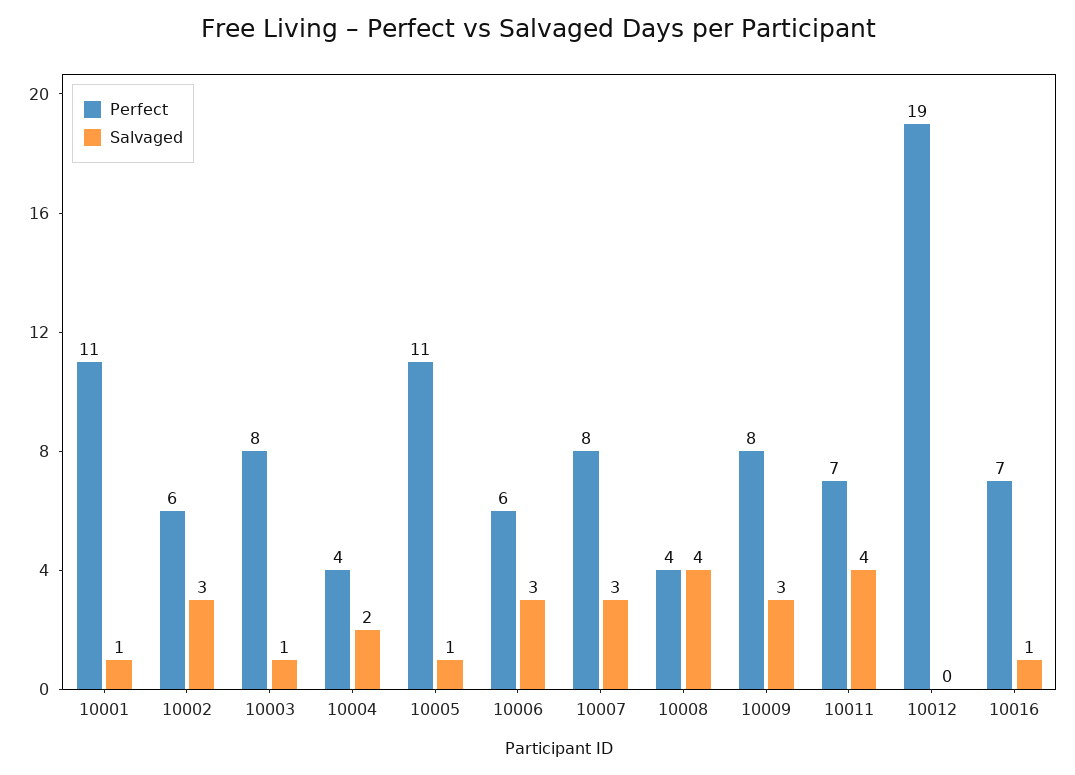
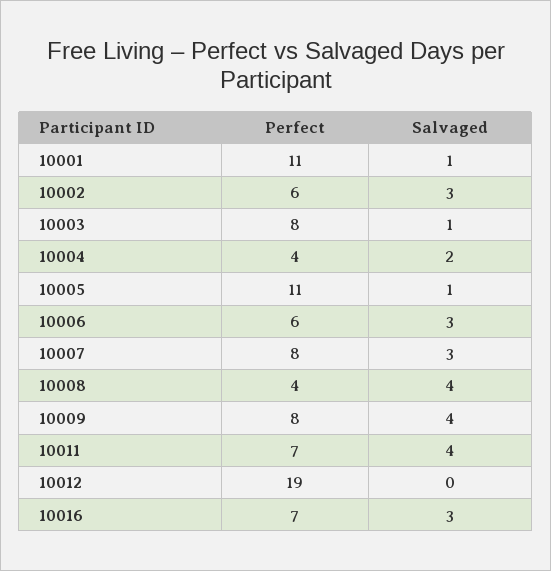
Salvaged, 10009: 3 -> 4
Salvaged, 10016: 1 -> 3

